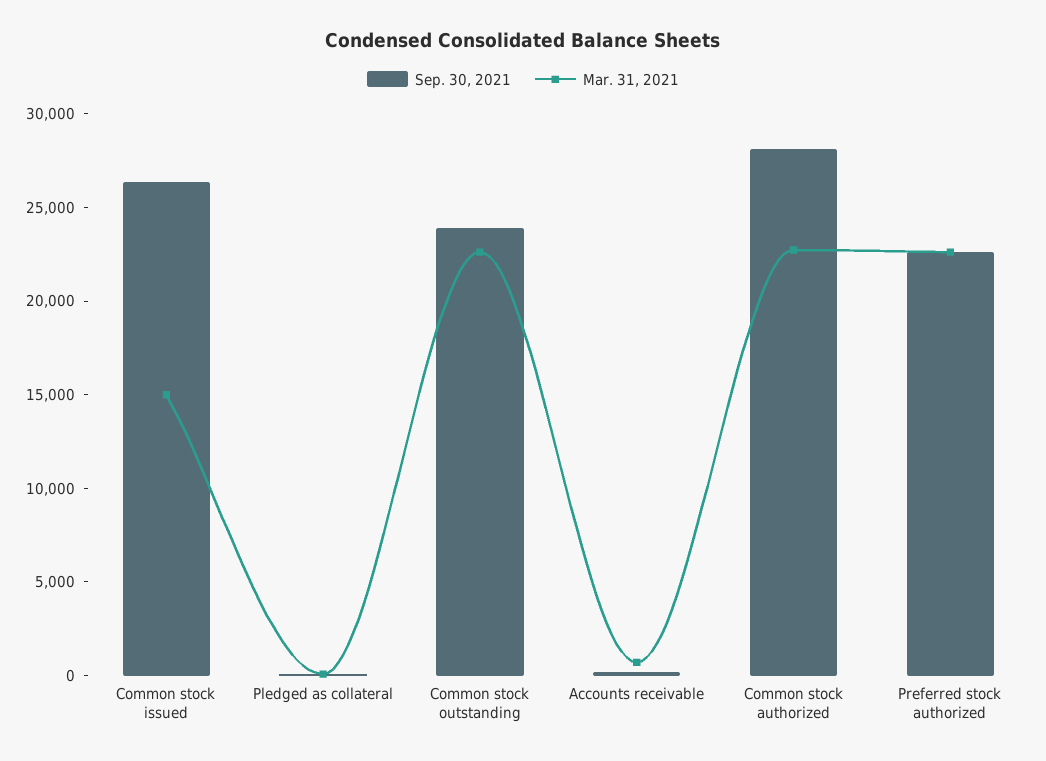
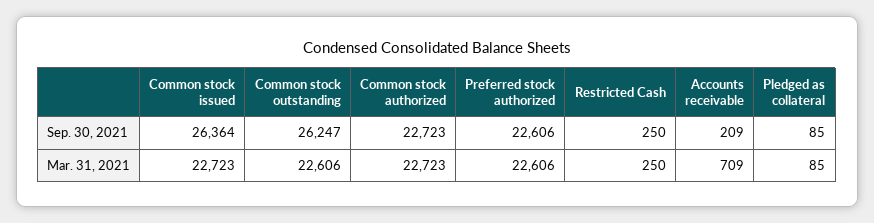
Mar. 31, 2021, Common stock issued: 15000 -> 22723
Sep. 30, 2021, Common stock outstanding: 24000 -> 26247
Sep. 30, 2021, Common stock authorized: 28000 -> 22723
Sep. 30, 2021, Restricted Cash: none -> 250
Mar. 31, 2021, Restricted Cash: none -> 250

